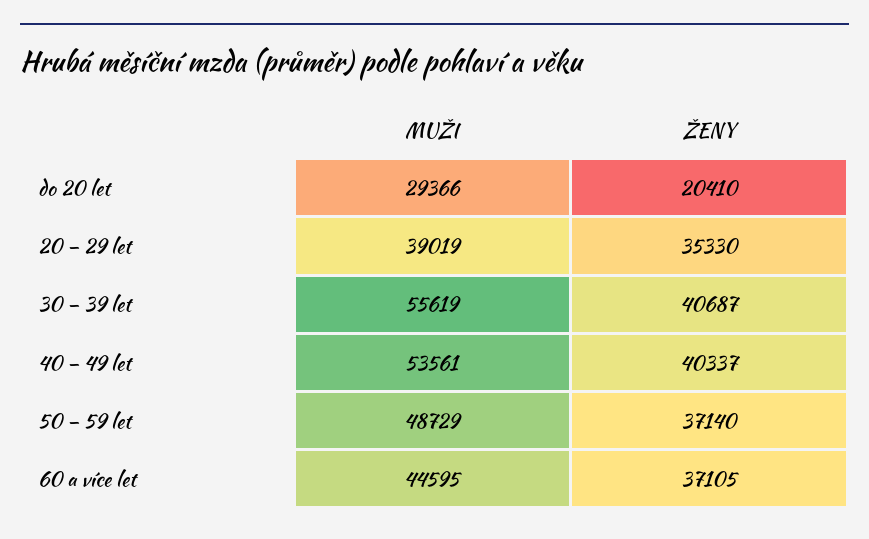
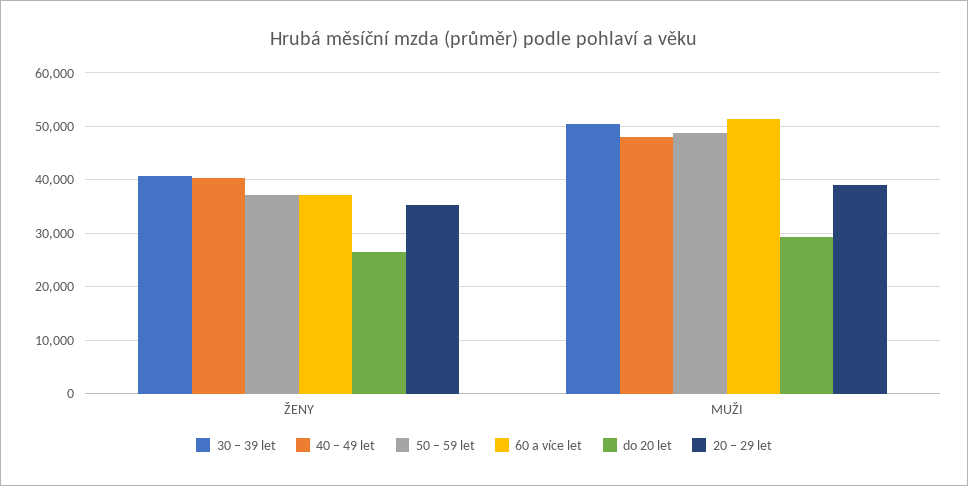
do 20 let, ŽENY: 20410 -> 26000
30 – 39 let, MUŽI: 55619 -> 50000
40 – 49 let, MUŽI: 53561 -> 48000
60 a více let, MUŽI: 44595 -> 52000

